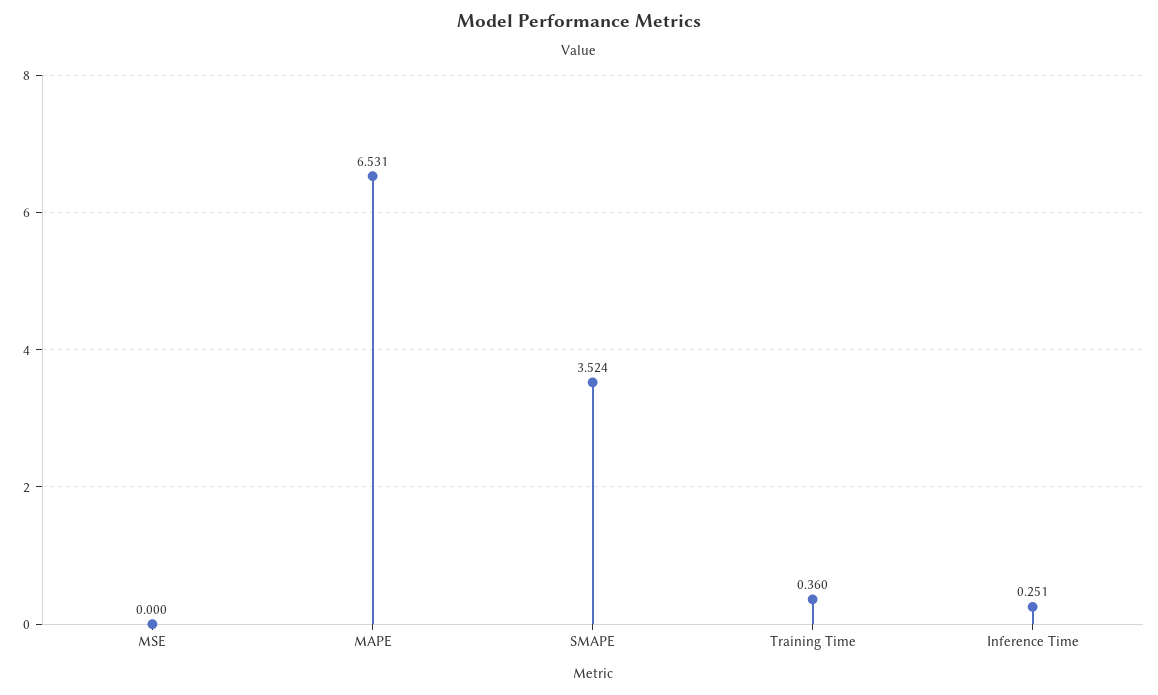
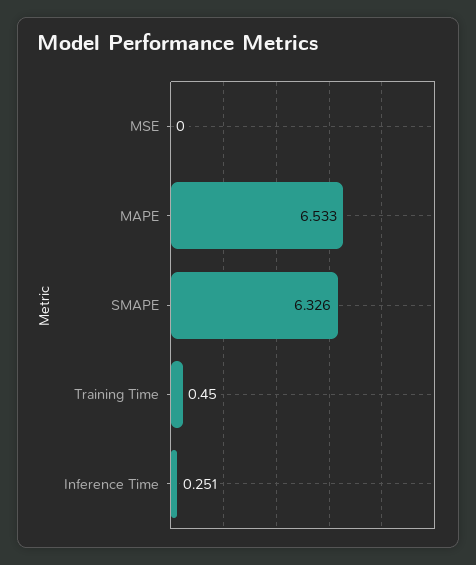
MAPE: 6.531 -> 6.533
SMAPE: 3.524 -> 6.326
Training Time: 0.36 -> 0.45

